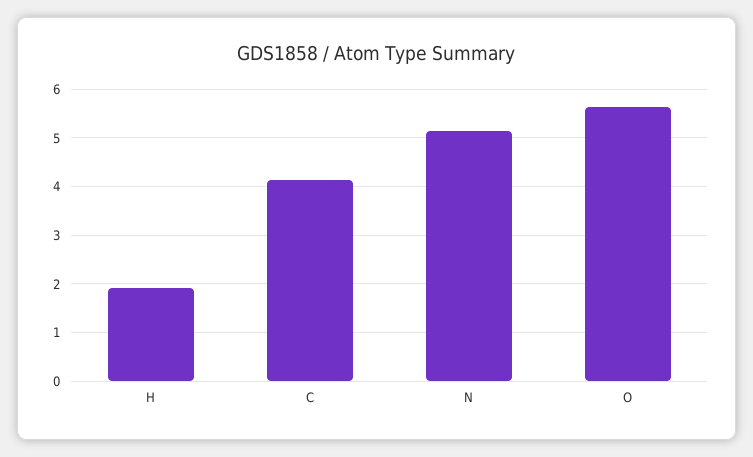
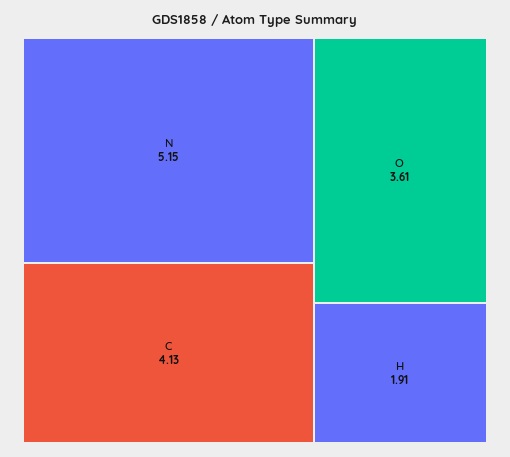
O: 5.6 -> 3.61

